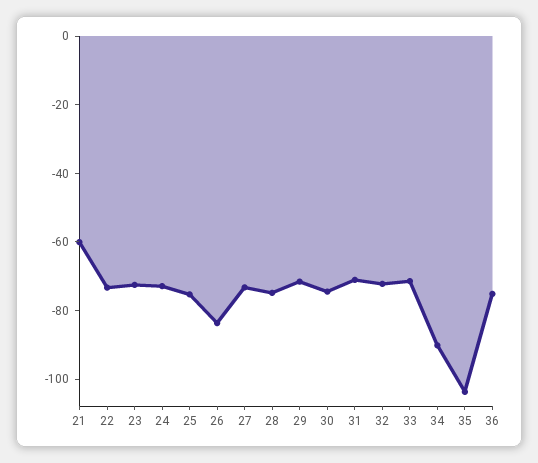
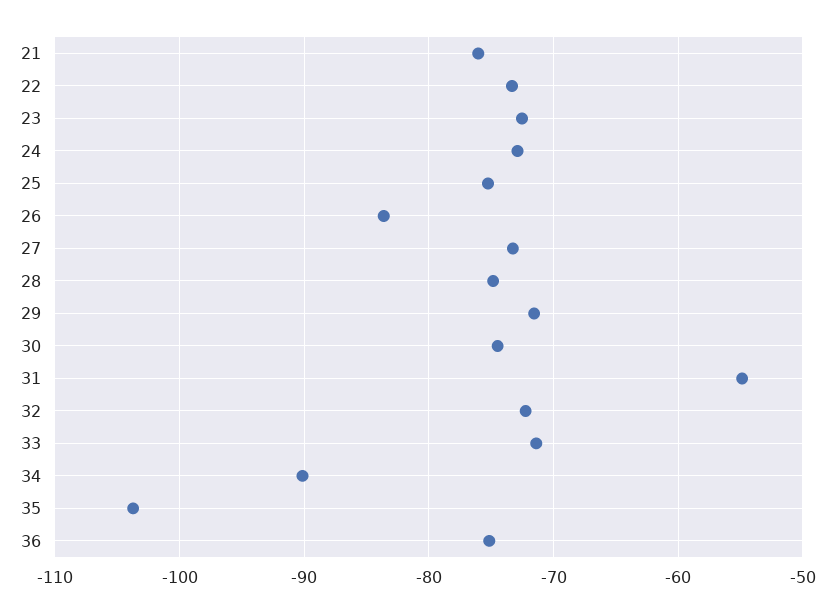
21: -60 -> -76
31: -70 -> -55

